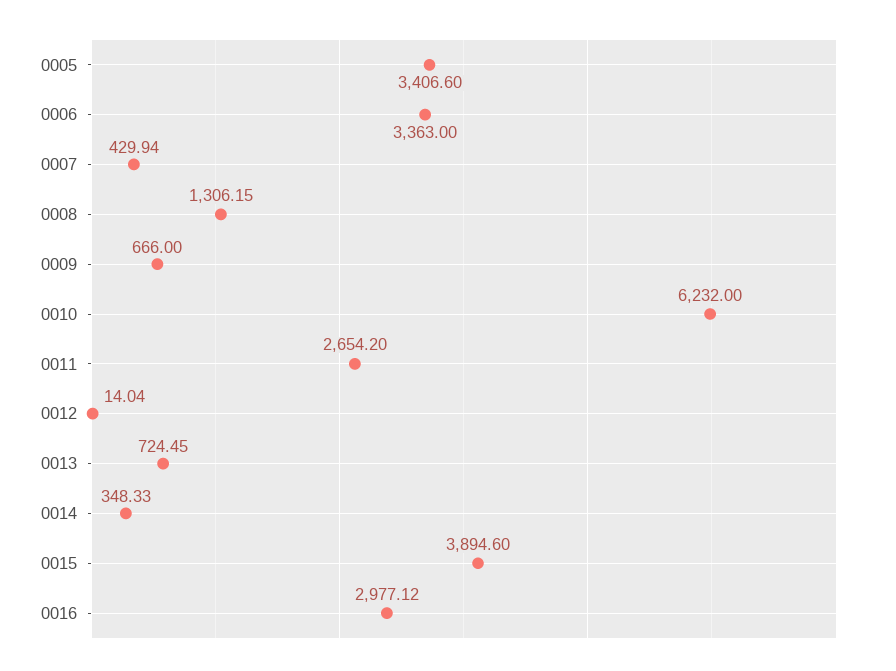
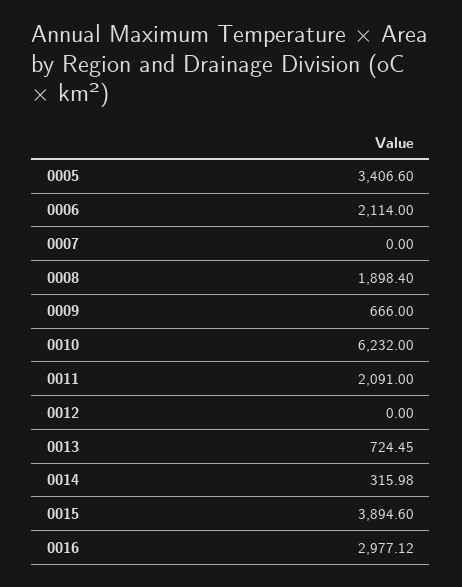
0006: 3363 -> 2114
0007: 429.94 -> 0
0008: 1306.15 -> 1898.4
0011: 2654.2 -> 2091
0012: 14.04 -> 0
0014: 348.33 -> 315.98

